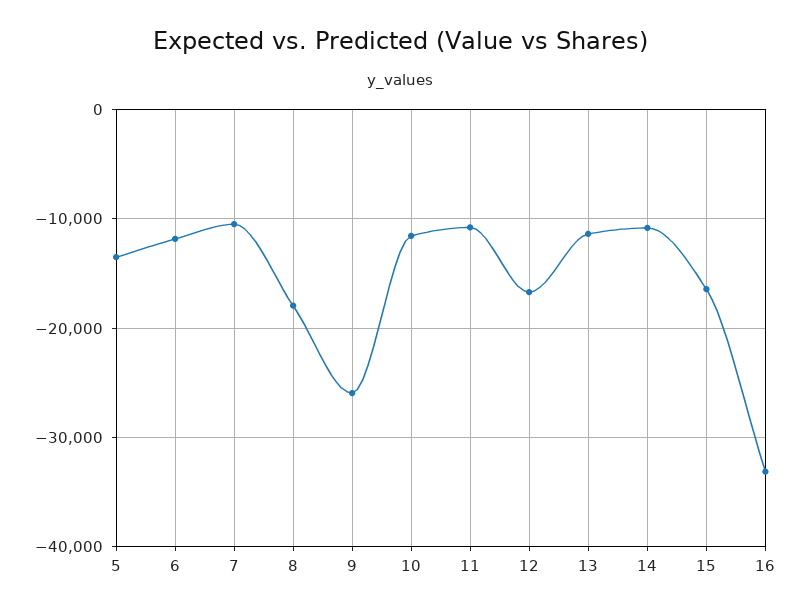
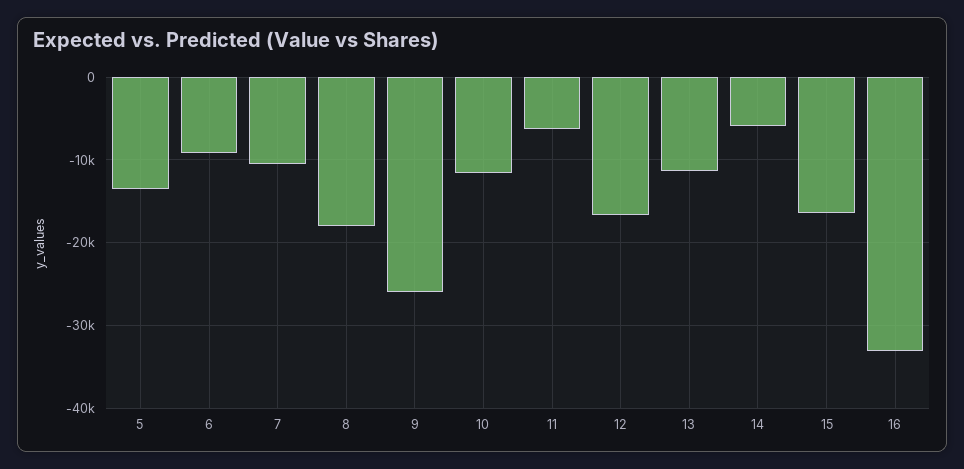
6: -12000 -> -9000
11: -11000 -> -6000
14: -11000 -> -6000

